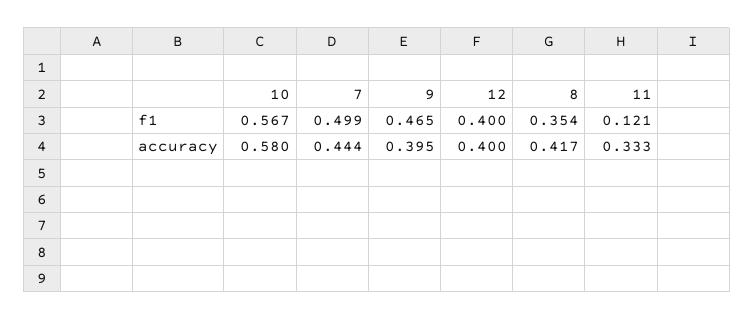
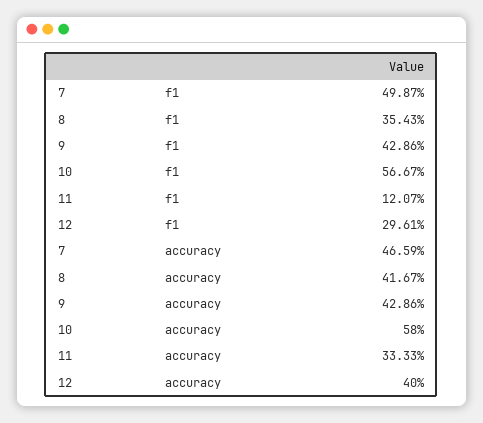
9, f1: 0.465 -> 0.4286
12, f1: 0.4 -> 0.2961
7, accuracy: 0.444 -> 0.4659
9, accuracy: 0.395 -> 0.4286

